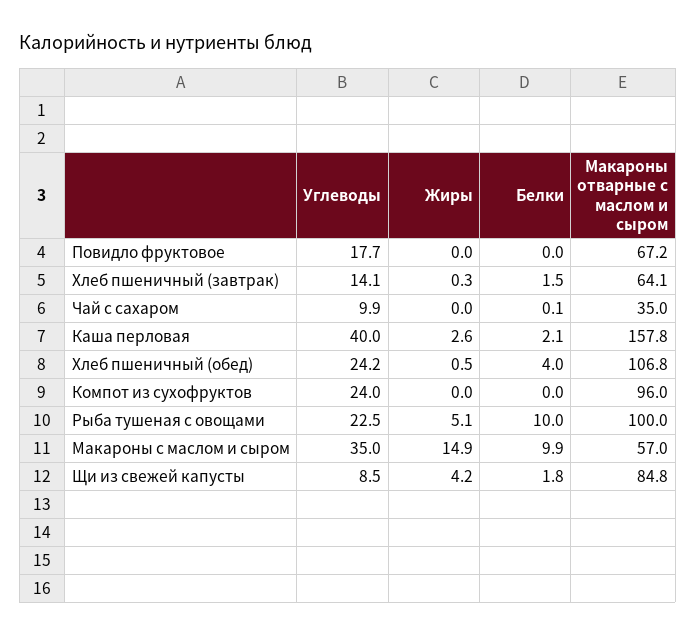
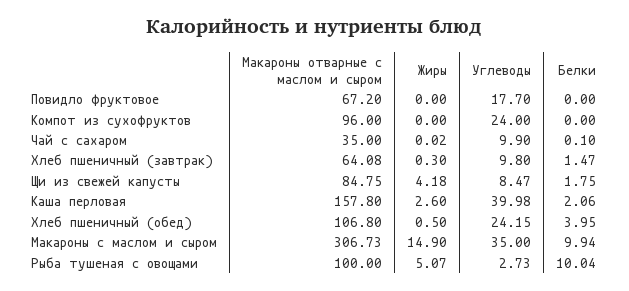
Углеводы, Хлеб пшеничный (завтрак): 14.1 -> 9.8
Углеводы, Рыба тушеная с овощами: 22.5 -> 2.73
Макароны отварные с маслом и сыром, Макароны с маслом и сыром: 57 -> 306.73

